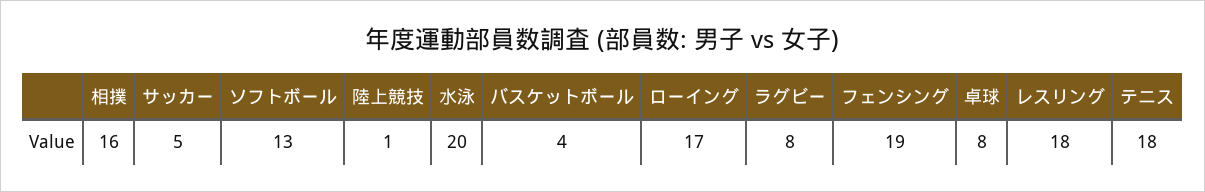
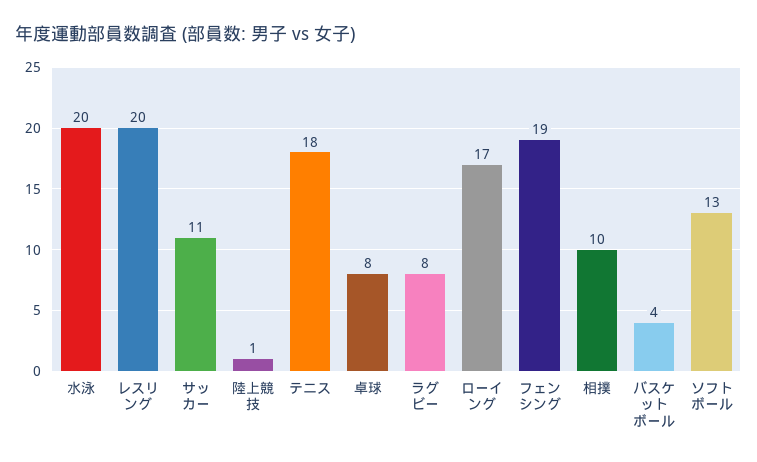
相撲: 16 -> 10
サッカー: 5 -> 11
レスリング: 18 -> 20

